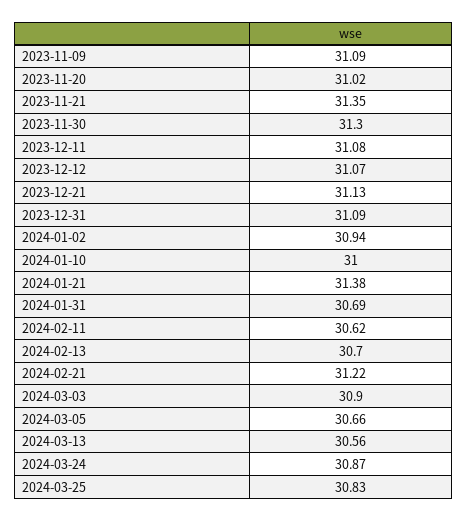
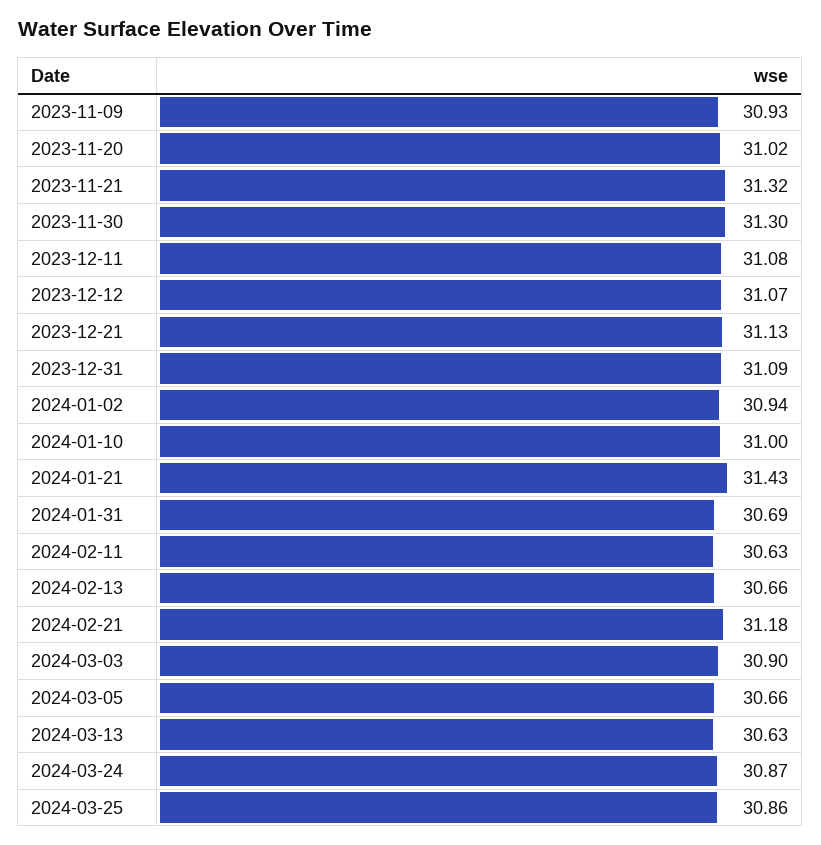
2023-11-09: 31.09 -> 30.93
2023-11-21: 31.35 -> 31.32
2024-01-21: 31.38 -> 31.43
2024-02-11: 30.62 -> 30.63
2024-02-13: 30.7 -> 30.66
2024-02-21: 31.22 -> 31.18
2024-03-13: 30.56 -> 30.63
2024-03-25: 30.83 -> 30.86

